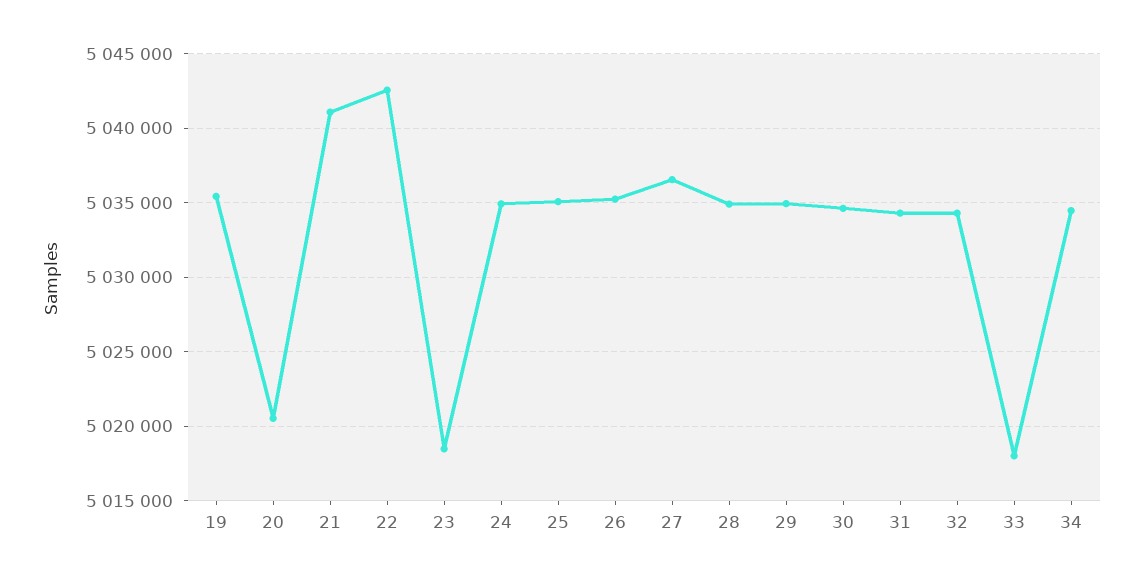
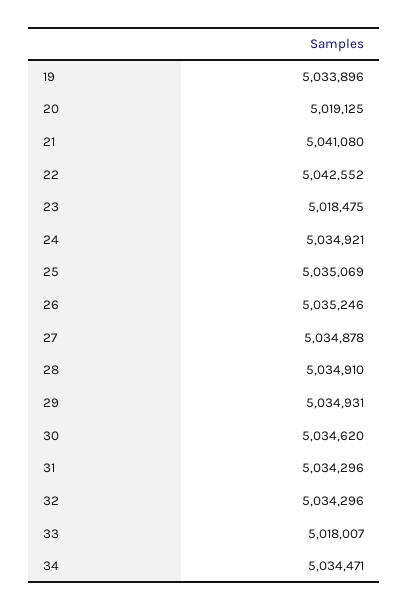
19: 5035500 -> 5033896
20: 5020500 -> 5019125
27: 5036500 -> 5034878

